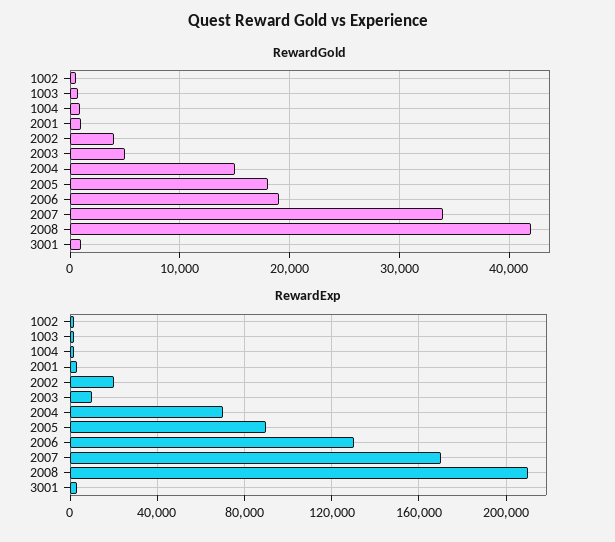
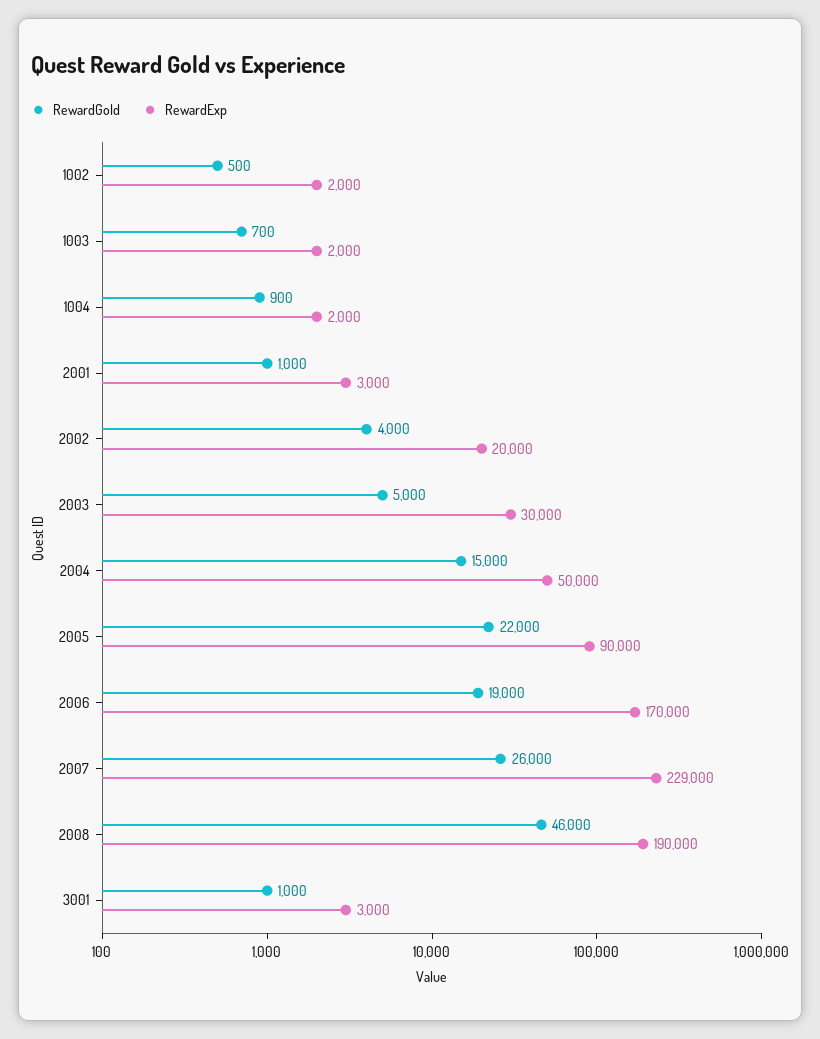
RewardGold, 2005: 18000 -> 22000
RewardGold, 2007: 34000 -> 26000
RewardGold, 2008: 42000 -> 46000
RewardExp, 2003: 10000 -> 30000
RewardExp, 2004: 70000 -> 50000
RewardExp, 2006: 130000 -> 170000
RewardExp, 2007: 170000 -> 229000
RewardExp, 2008: 210000 -> 190000

